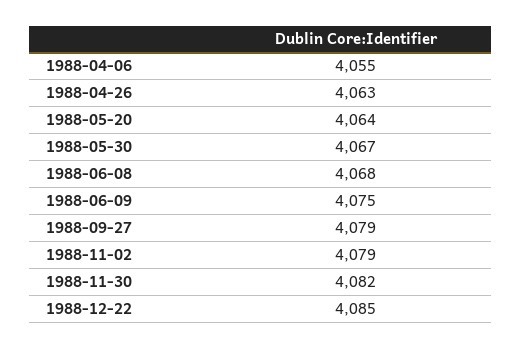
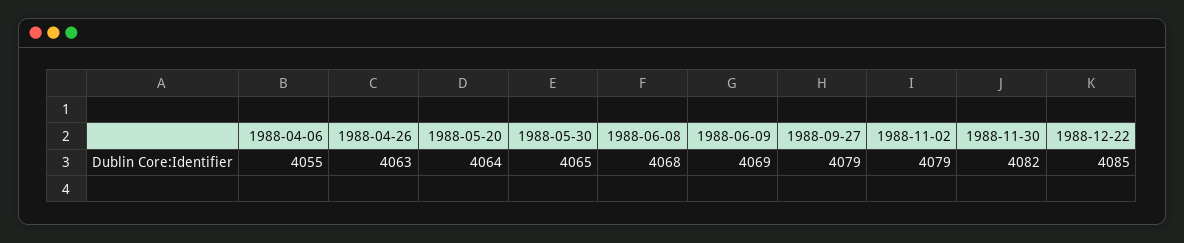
1988-05-30: 4067 -> 4065
1988-06-09: 4075 -> 4069

